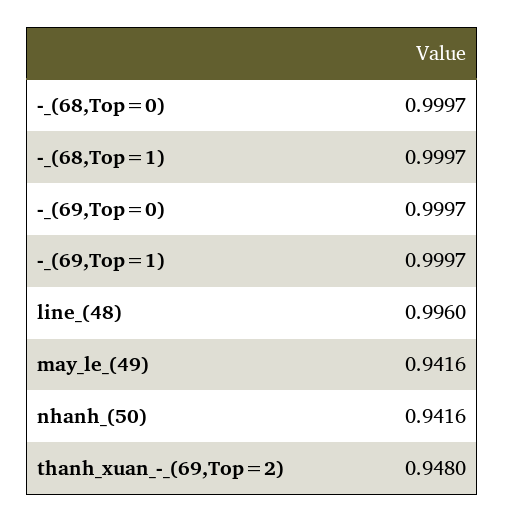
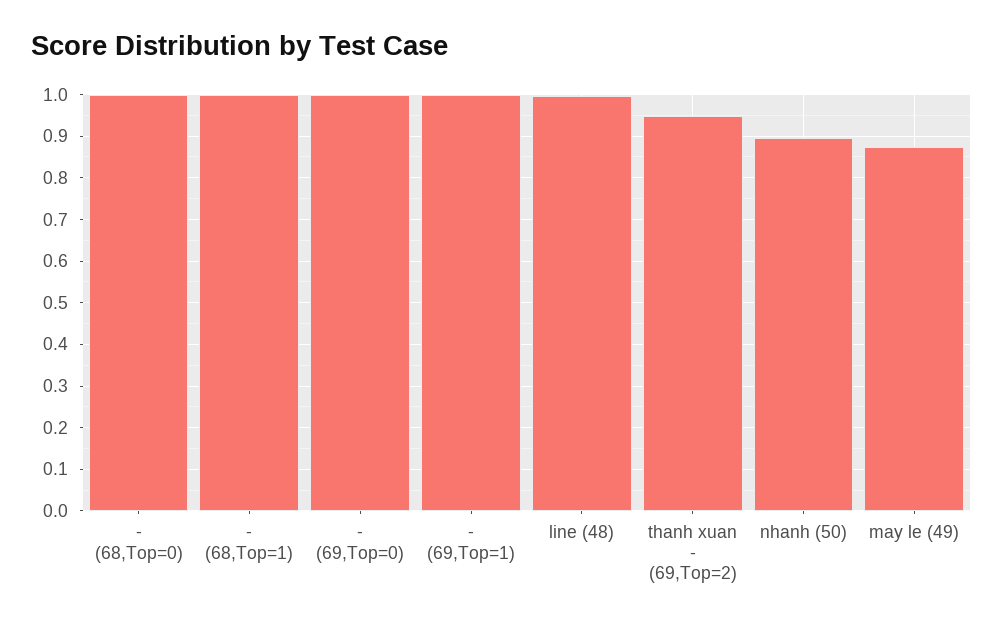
may_le_(49): 0.9416 -> 0.88
nhanh_(50): 0.9416 -> 0.9

